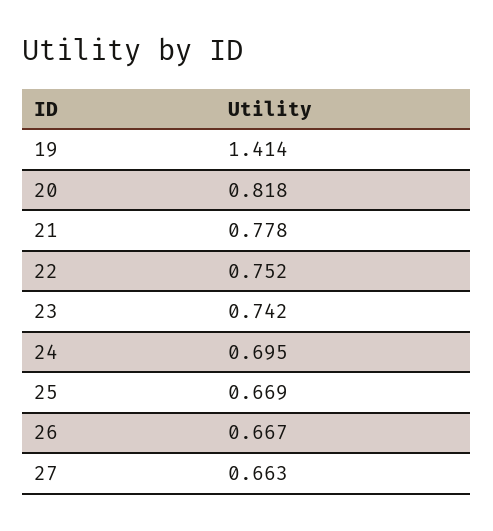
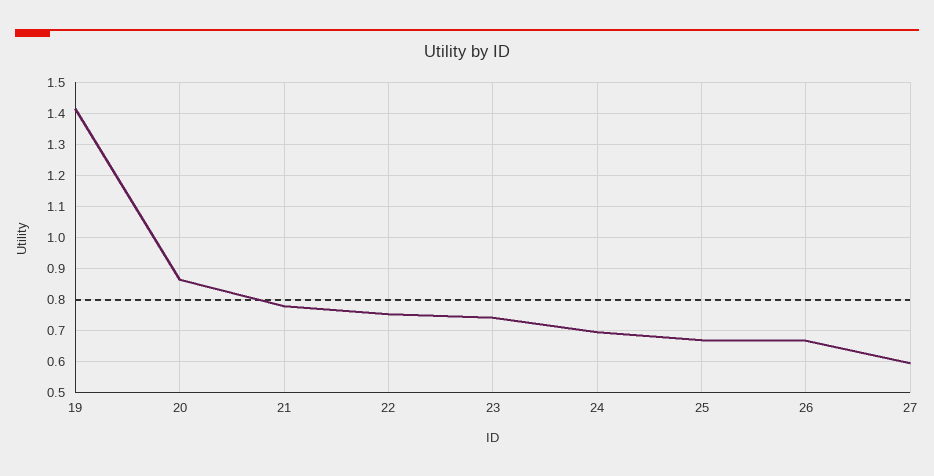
20: 0.818 -> 0.86
27: 0.663 -> 0.6

